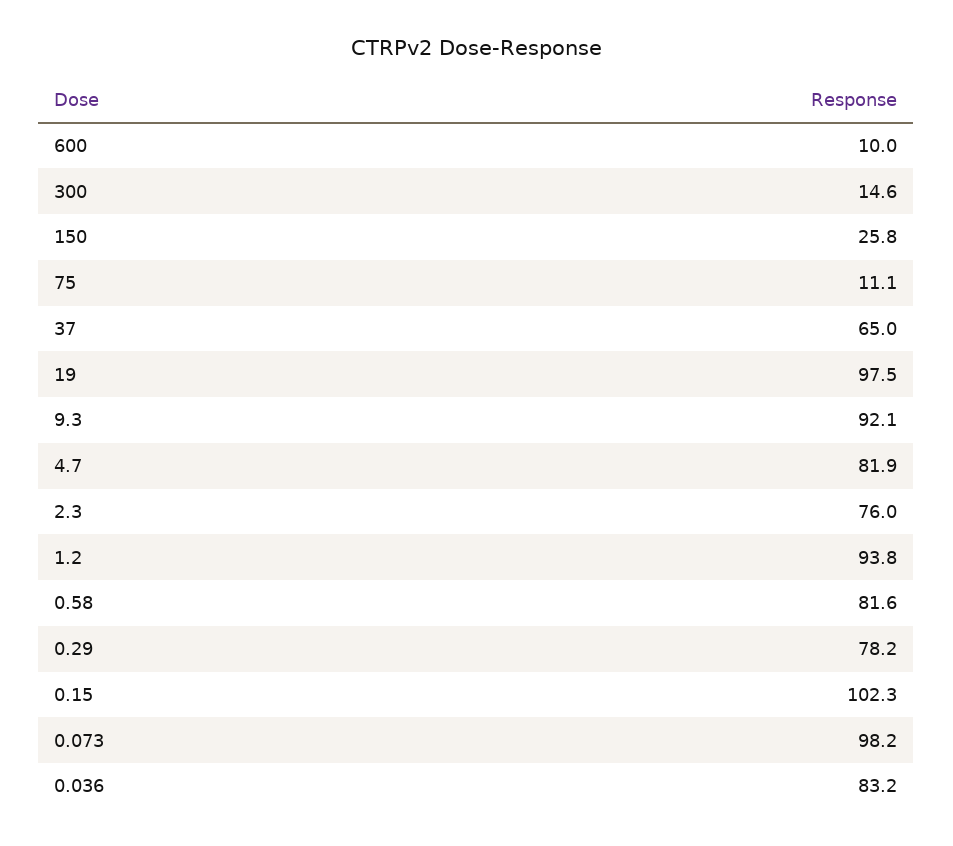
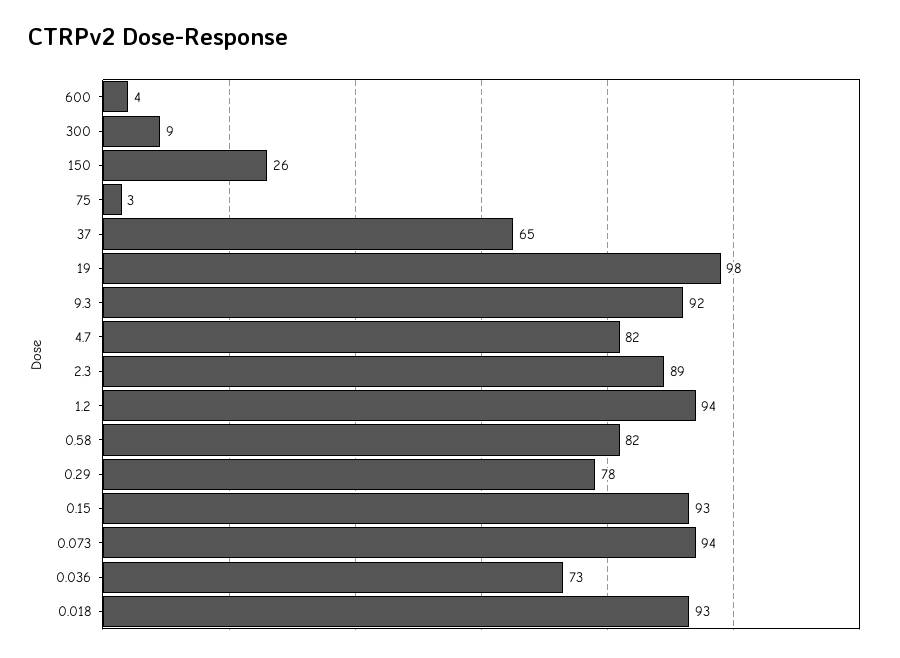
600: 10 -> 4
300: 14.6 -> 9
75: 11.1 -> 3
2.3: 76 -> 89
0.15: 102.3 -> 93
0.073: 98.2 -> 94
0.036: 83.2 -> 73
0.018: none -> 93

